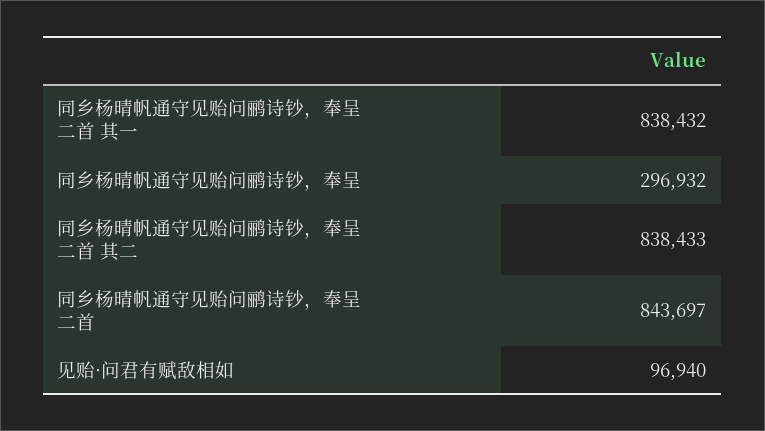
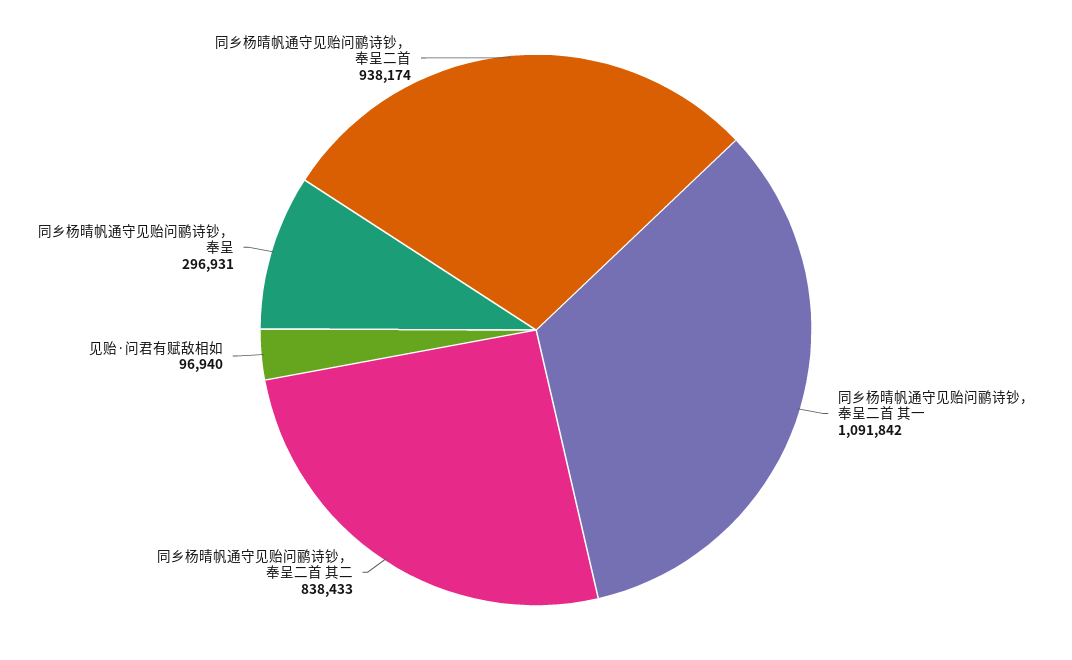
同乡杨晴帆通守见贻问鹂诗钞，奉呈二首 其一: 838432 -> 1091842
同乡杨晴帆通守见贻问鹂诗钞，奉呈: 296932 -> 296931
同乡杨晴帆通守见贻问鹂诗钞，奉呈二首: 843697 -> 938174

